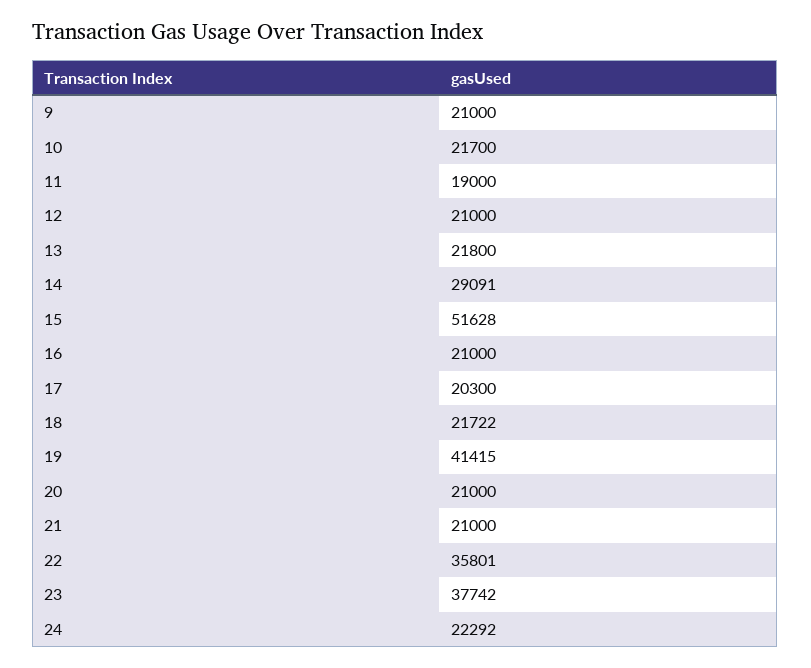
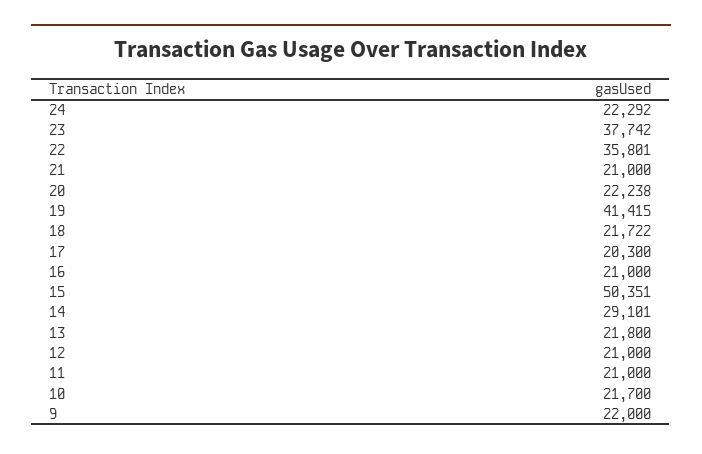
9: 21000 -> 22000
11: 19000 -> 21000
14: 29091 -> 29101
15: 51628 -> 50351
20: 21000 -> 22238

